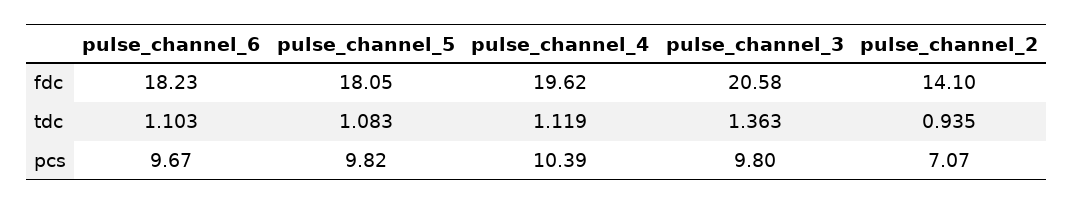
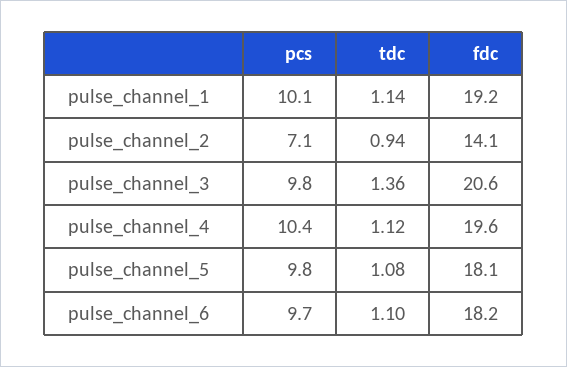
pulse_channel_1, pcs: none -> 10.1
pulse_channel_1, tdc: none -> 1.14
pulse_channel_1, fdc: none -> 19.2

